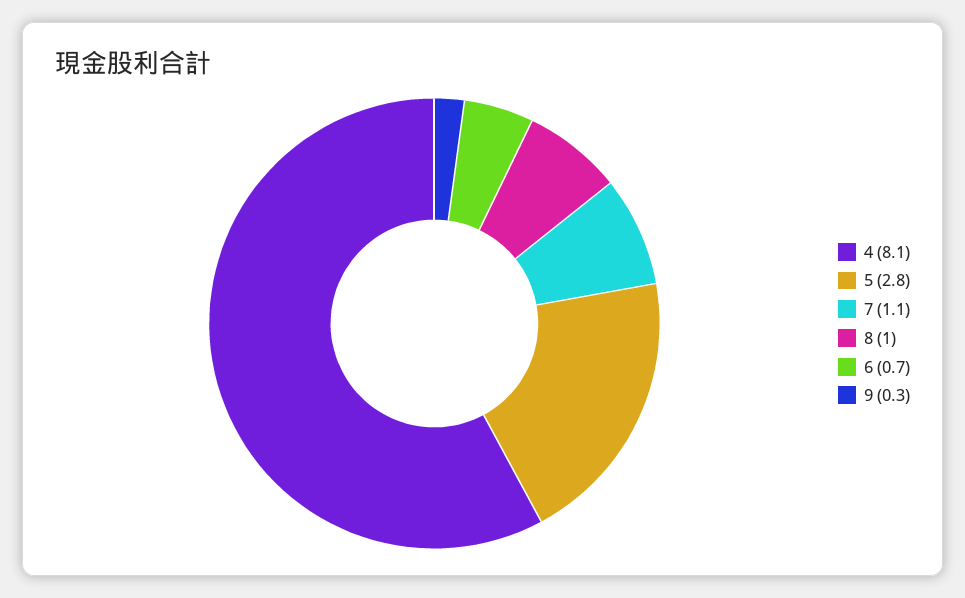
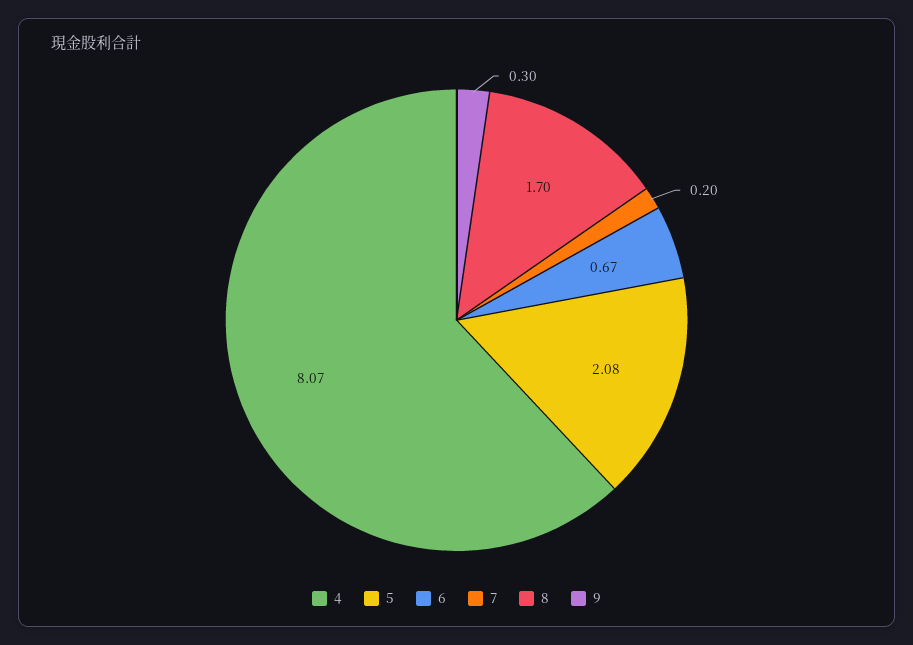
5: 2.8 -> 2.08
7: 1.1 -> 0.2
8: 1 -> 1.7

